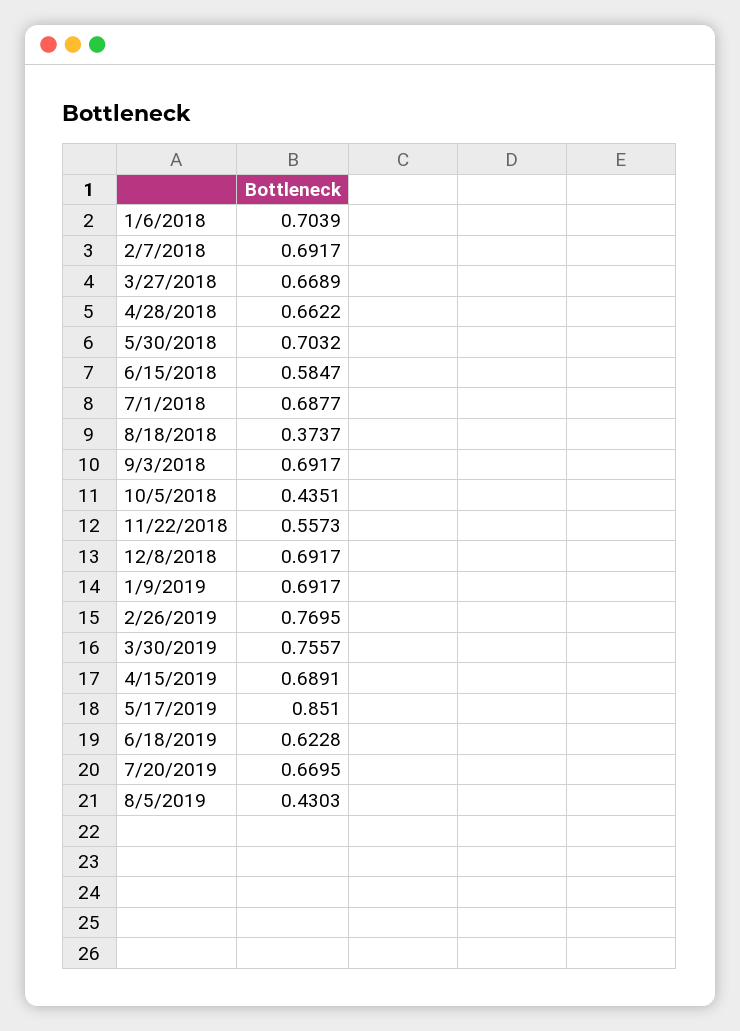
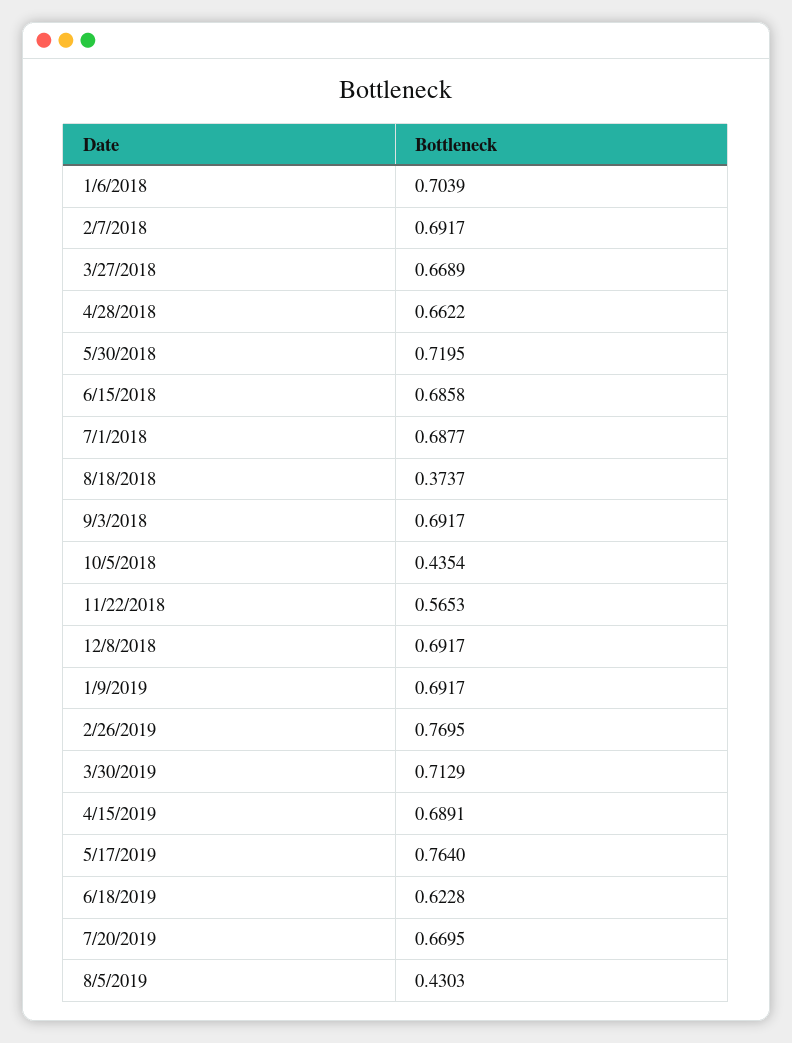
5/30/2018: 0.7032 -> 0.7195
6/15/2018: 0.5847 -> 0.6858
10/5/2018: 0.4351 -> 0.4354
11/22/2018: 0.5573 -> 0.5653
3/30/2019: 0.7557 -> 0.7129
5/17/2019: 0.851 -> 0.764

